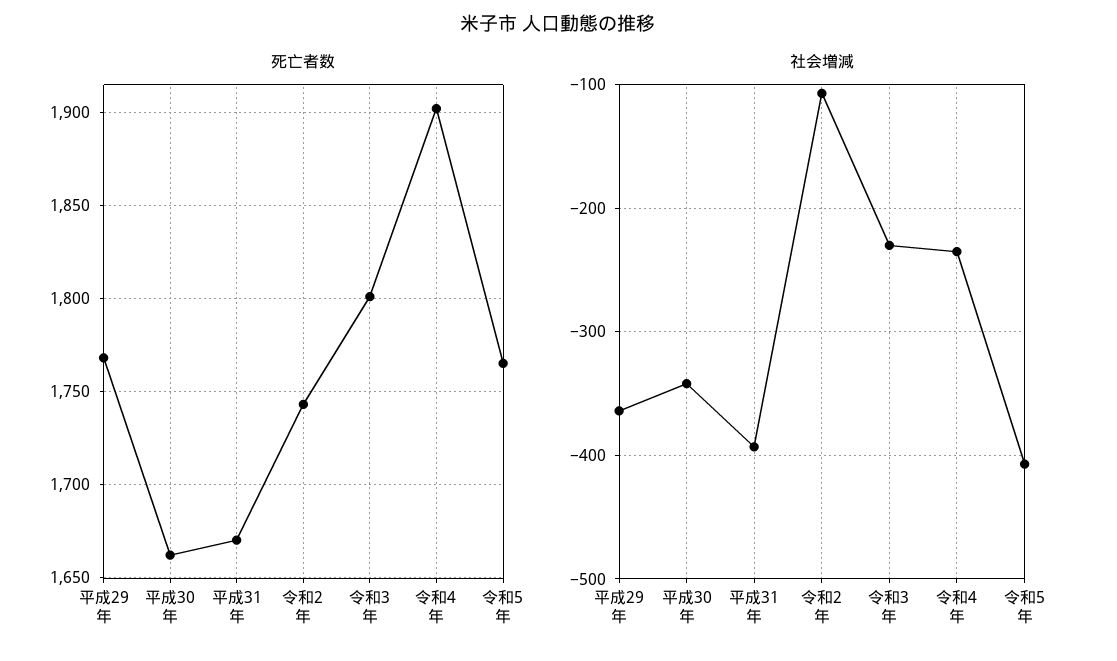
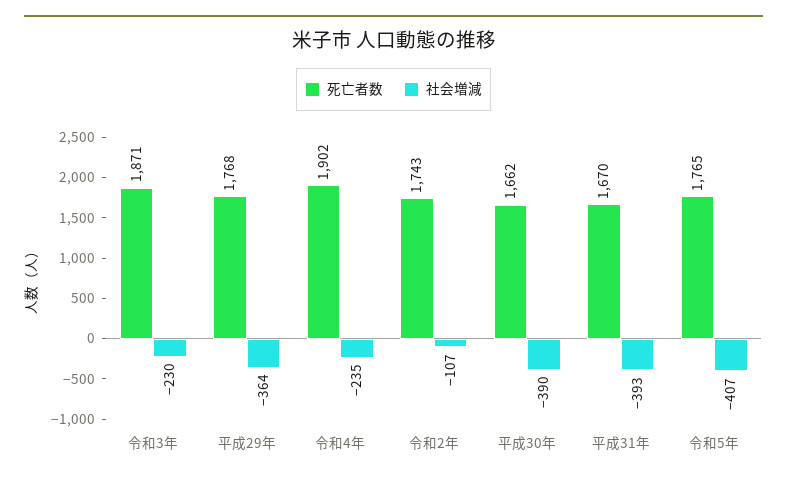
死亡者数, 令和3年: 1800 -> 1871
社会増減, 平成30年: -340 -> -390

